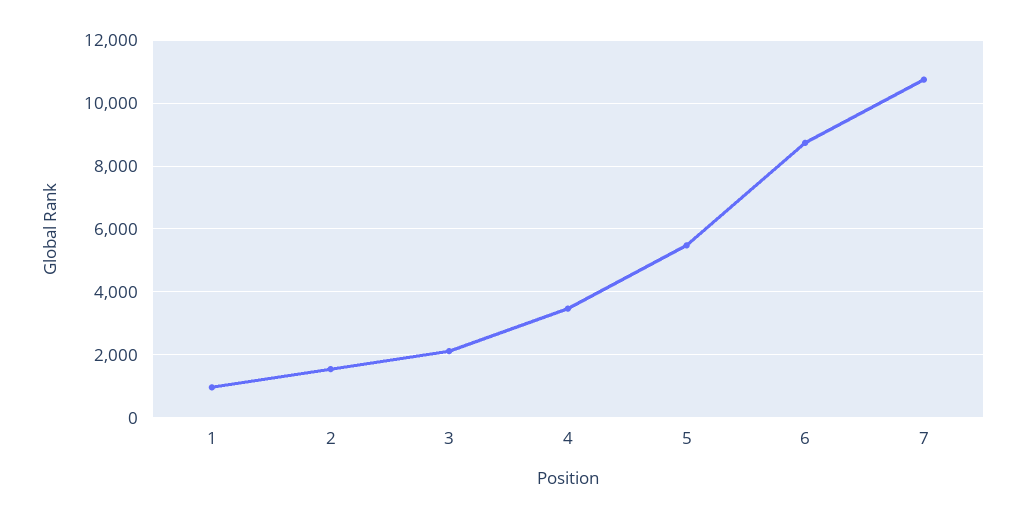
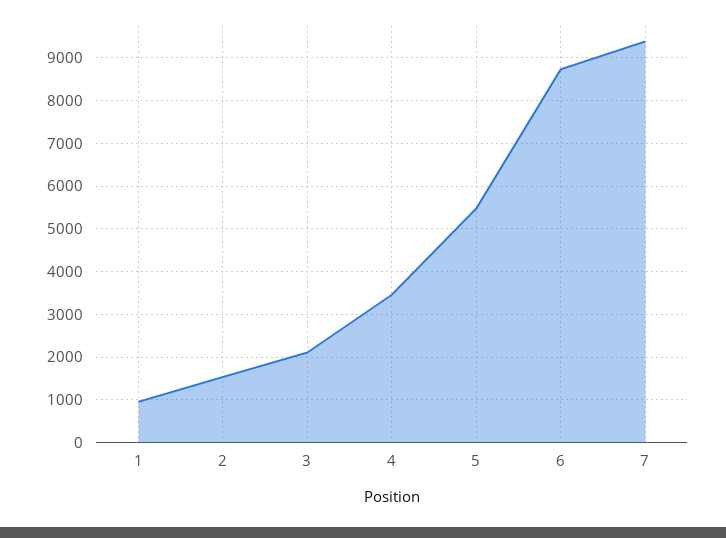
7: 10800 -> 9400

